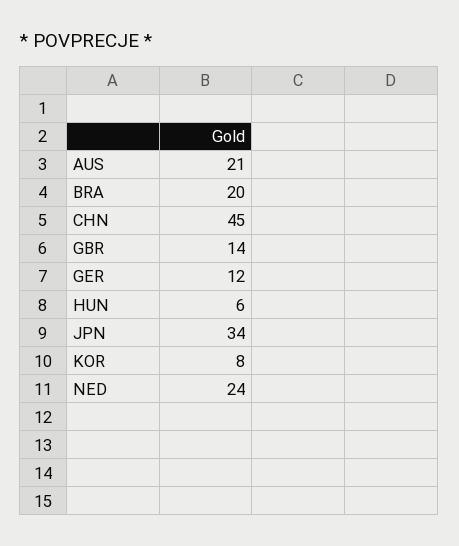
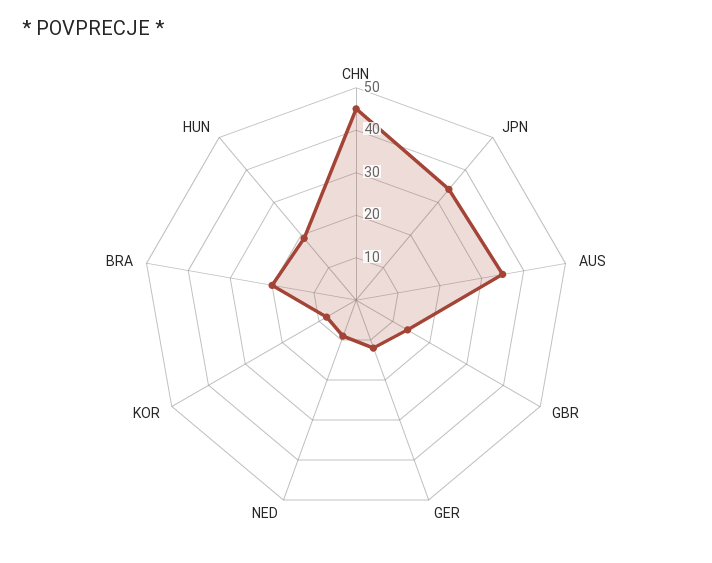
AUS: 21 -> 35
HUN: 6 -> 20
NED: 24 -> 10

